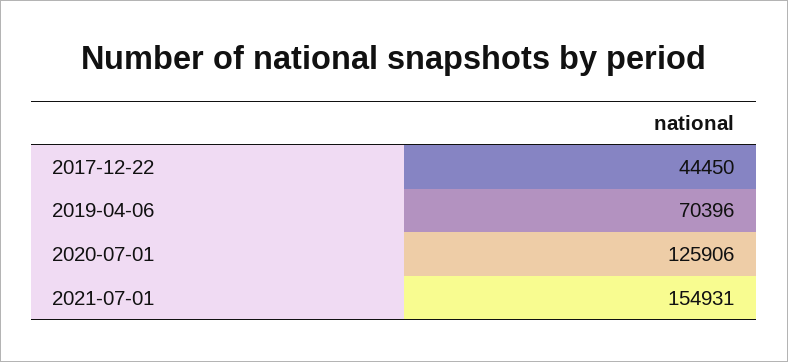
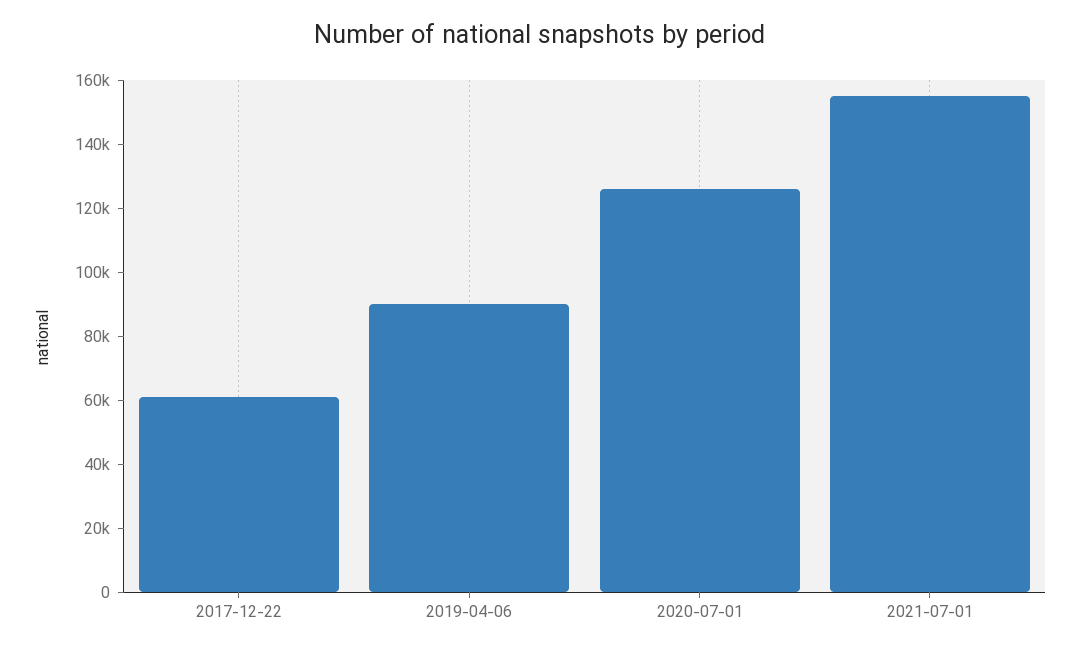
2017-12-22: 44450 -> 60000
2019-04-06: 70396 -> 90000

